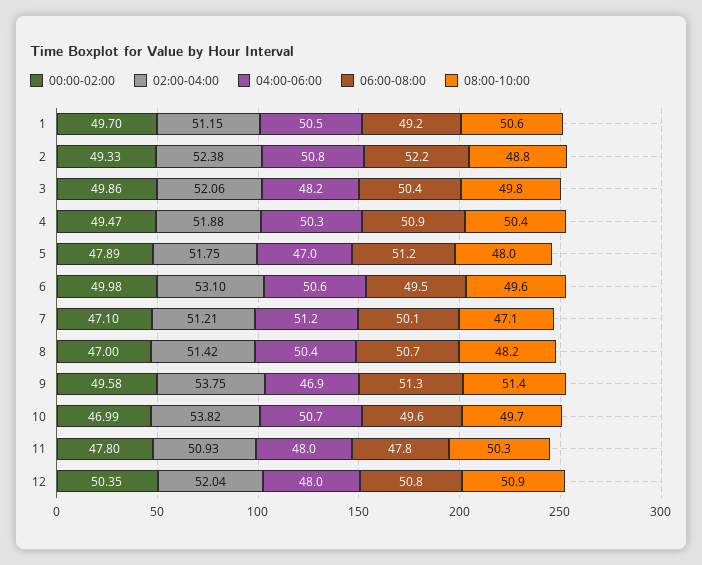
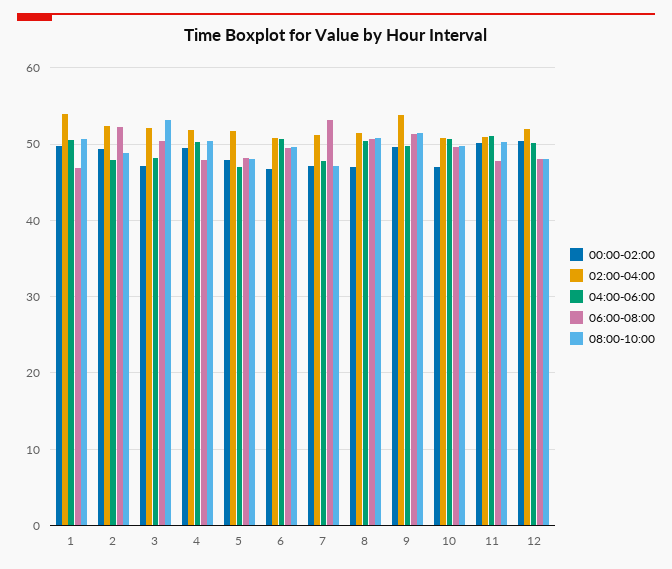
02:00-04:00, 1: 51.15 -> 54
06:00-08:00, 1: 49.2 -> 47
04:00-06:00, 2: 50.8 -> 48
00:00-02:00, 3: 49.86 -> 47
08:00-10:00, 3: 49.8 -> 53
06:00-08:00, 4: 50.9 -> 48
06:00-08:00, 5: 51.2 -> 48
00:00-02:00, 6: 49.98 -> 47
02:00-04:00, 6: 53.1 -> 51
04:00-06:00, 7: 51.2 -> 48
06:00-08:00, 7: 50.1 -> 53
08:00-10:00, 8: 48.2 -> 51
04:00-06:00, 9: 46.9 -> 50
02:00-04:00, 10: 53.82 -> 51
00:00-02:00, 11: 47.8 -> 50
04:00-06:00, 11: 48 -> 51
04:00-06:00, 12: 48 -> 50
06:00-08:00, 12: 50.8 -> 48
08:00-10:00, 12: 50.9 -> 48

